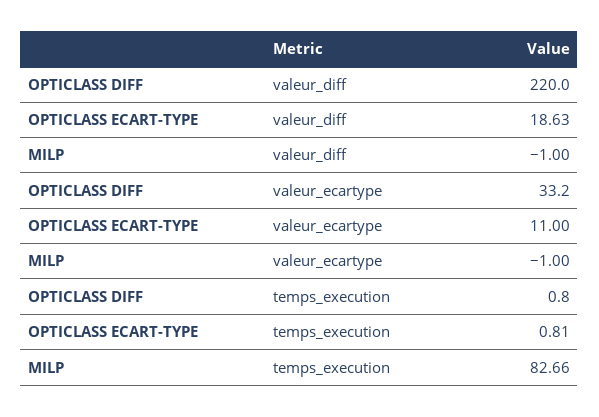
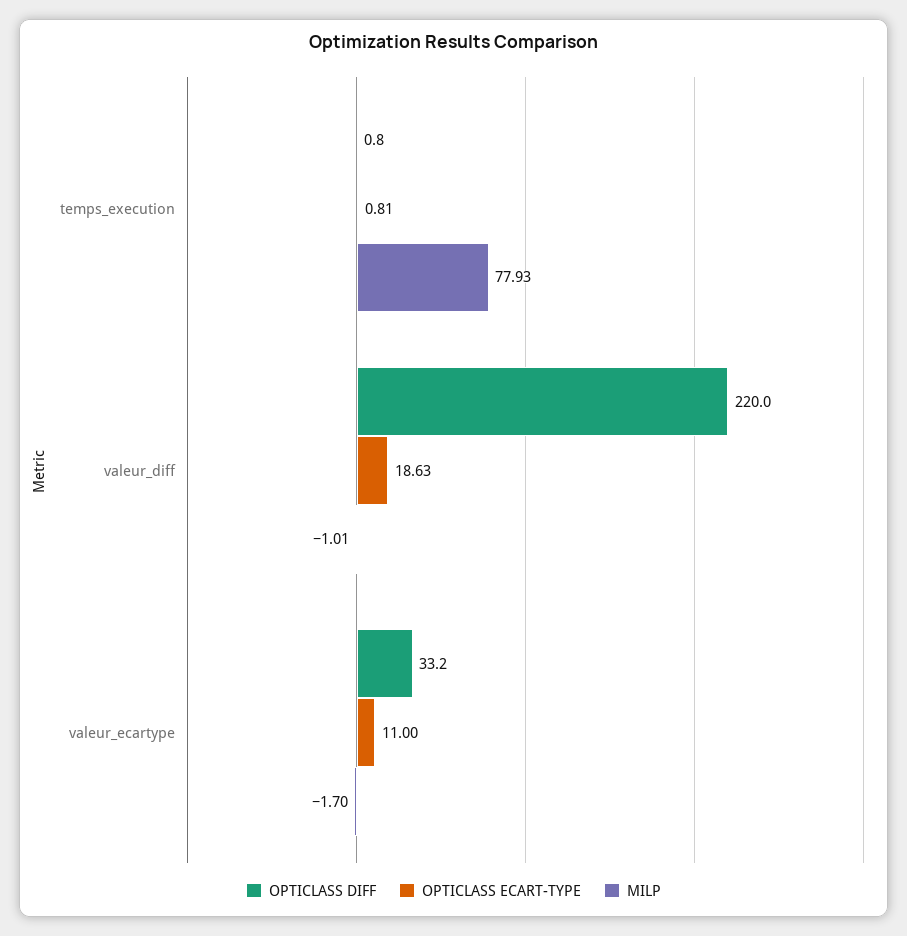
MILP, valeur_diff: -1 -> -1.01
MILP, valeur_ecartype: -1 -> -1.7
MILP, temps_execution: 82.66 -> 77.93

